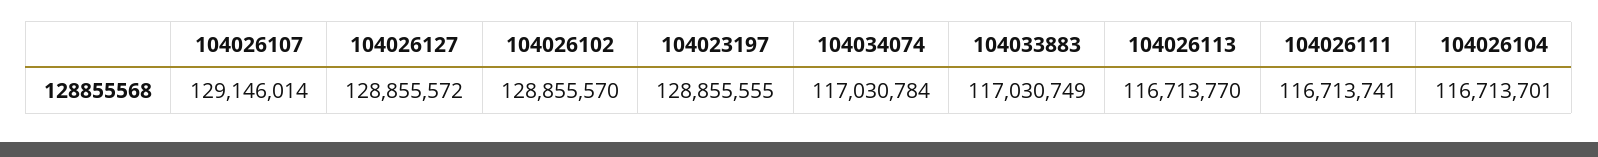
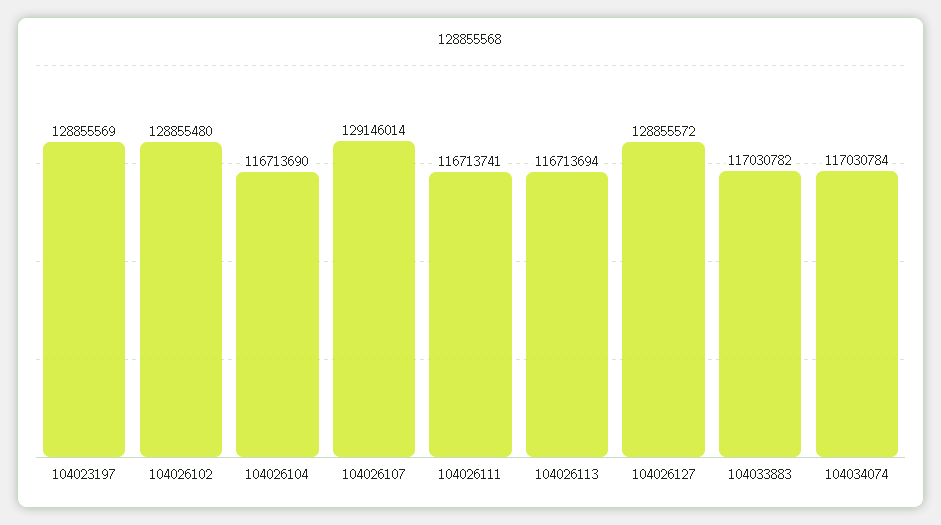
104026102: 128855570 -> 128855480
104023197: 128855555 -> 128855569
104033883: 117030749 -> 117030782
104026113: 116713770 -> 116713694
104026104: 116713701 -> 116713690

